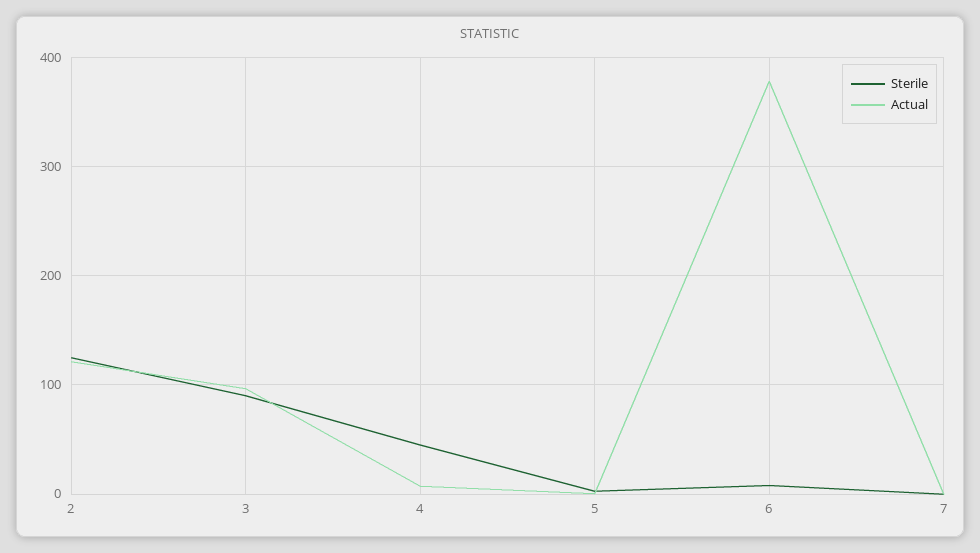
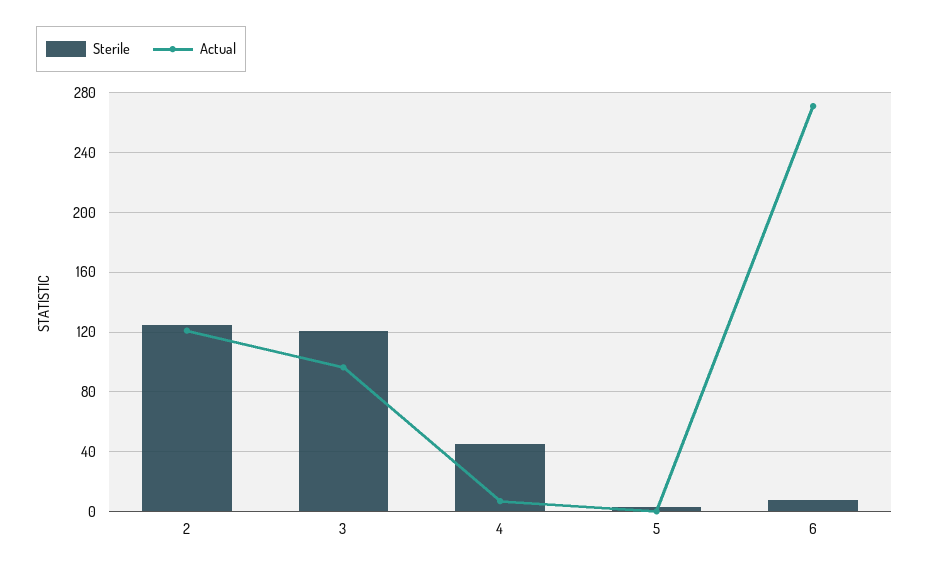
Sterile, 3: 90 -> 120
Actual, 6: 380 -> 270
Sterile, 7: 0 -> none
Actual, 7: 0 -> none

